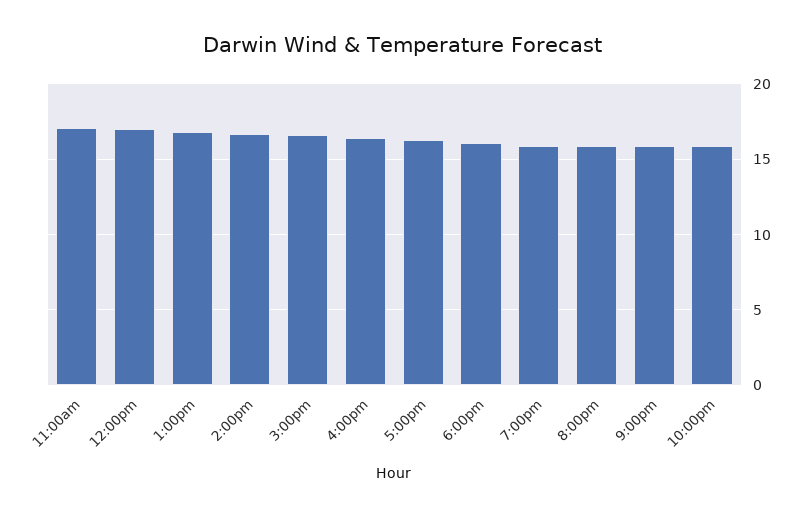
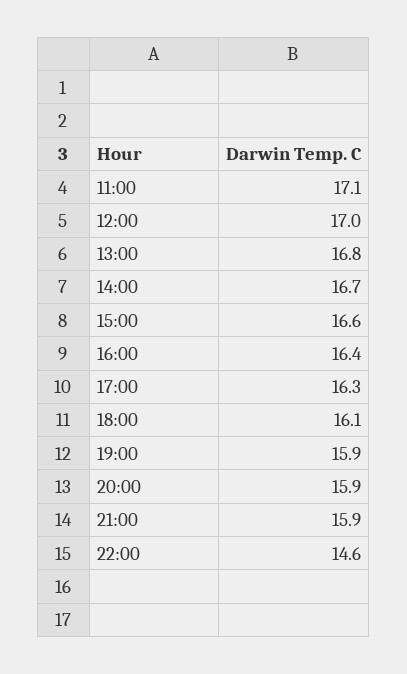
10:00pm: 16 -> 14.6

